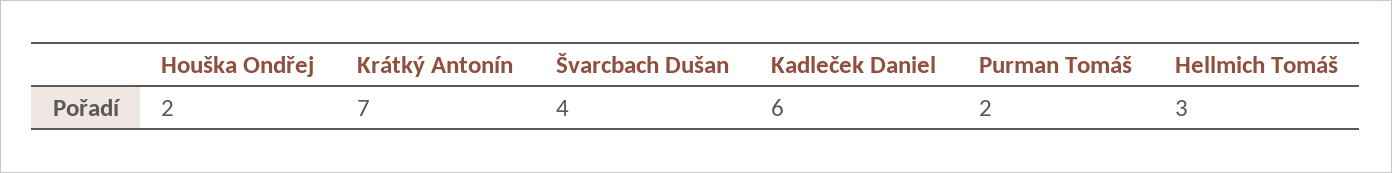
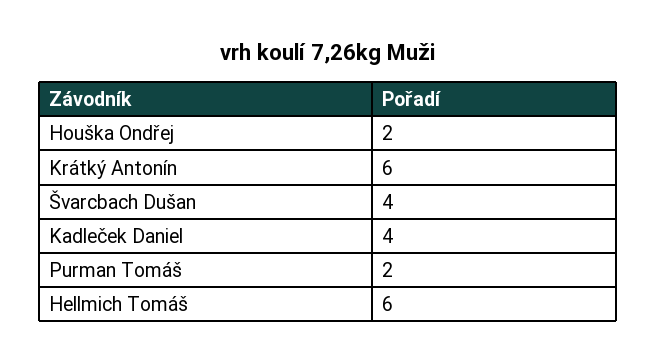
Krátký Antonín: 7 -> 6
Kadleček Daniel: 6 -> 4
Hellmich Tomáš: 3 -> 6

